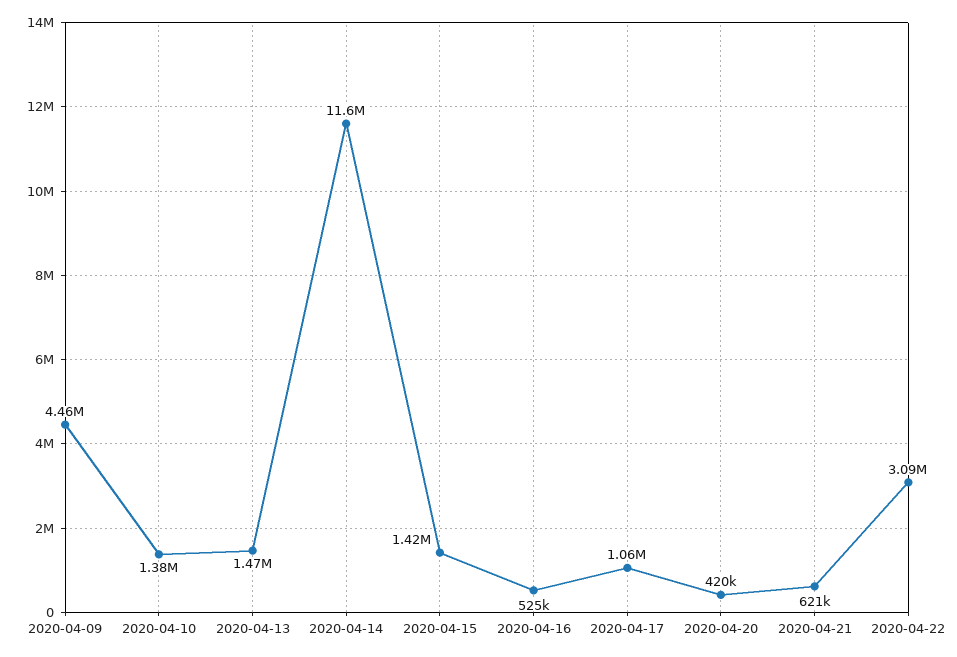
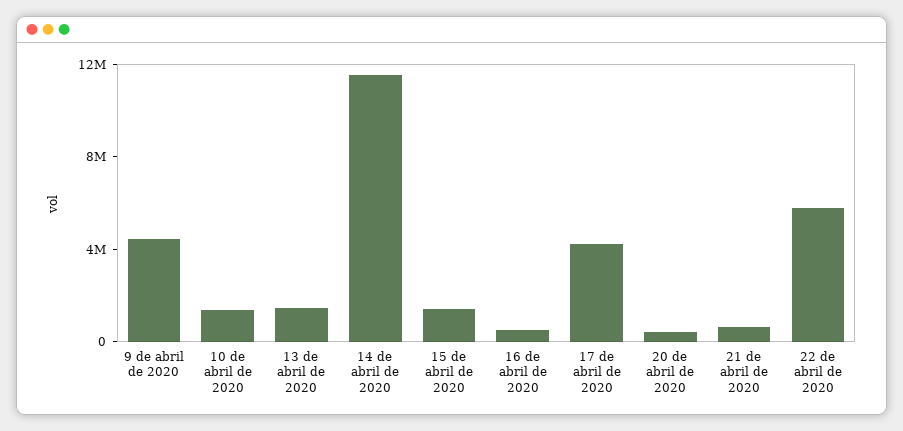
2020-04-17: 1060000 -> 4000000
2020-04-22: 3090000 -> 6000000

